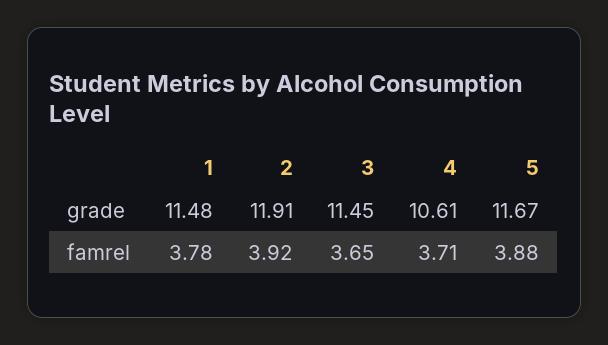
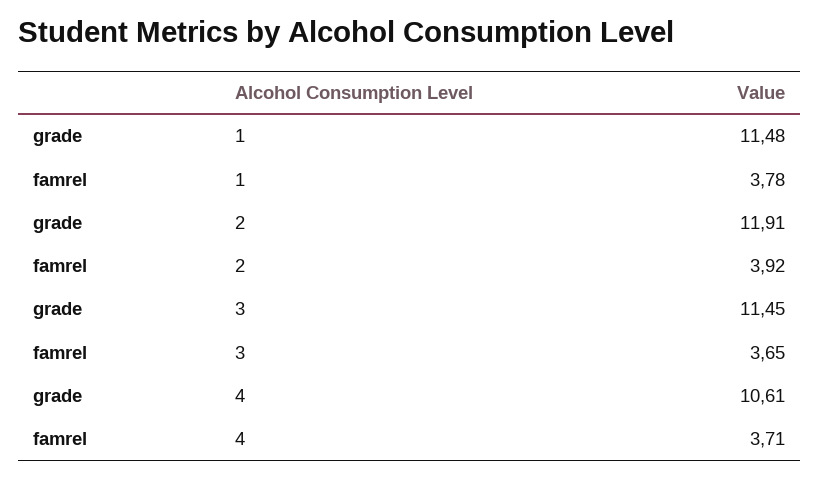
5, grade: 11.67 -> none
5, famrel: 3.88 -> none

